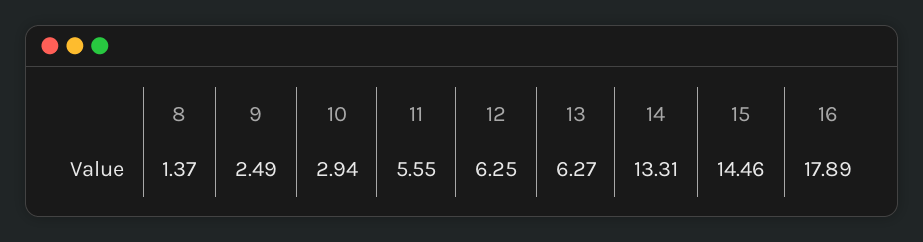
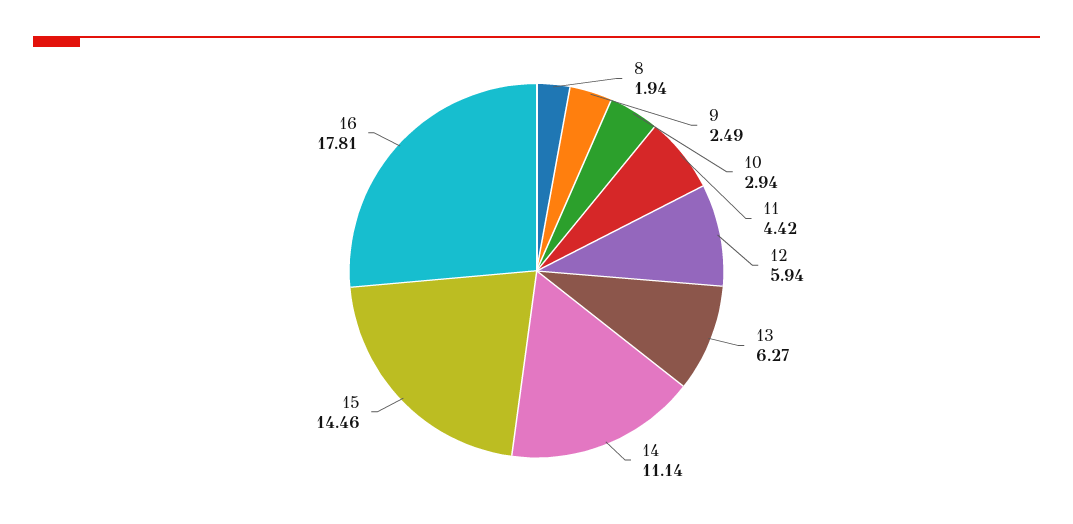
8: 1.37 -> 1.94
11: 5.55 -> 4.42
12: 6.25 -> 5.94
14: 13.31 -> 11.14
16: 17.89 -> 17.81

